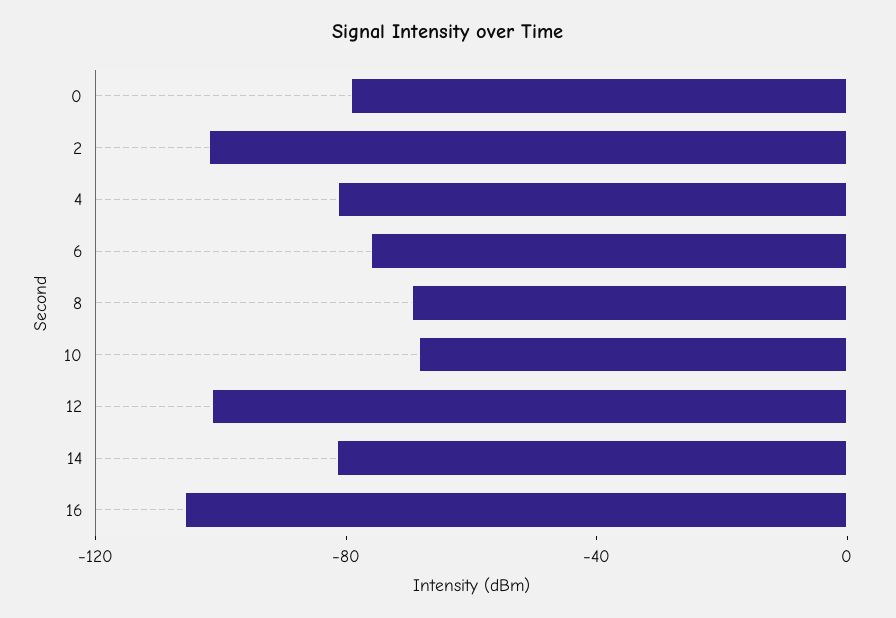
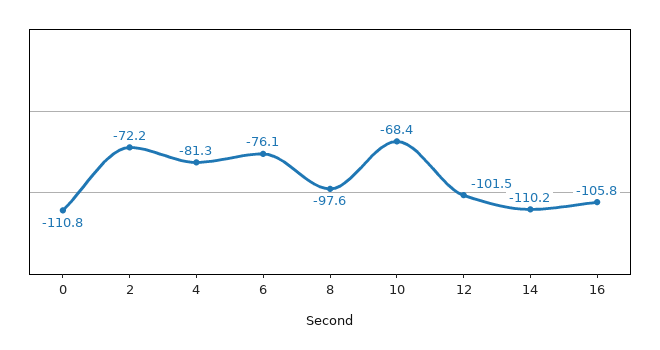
0: -80 -> -110.8
2: -100 -> -72.2
8: -70 -> -97.6
14: -80 -> -110.2

